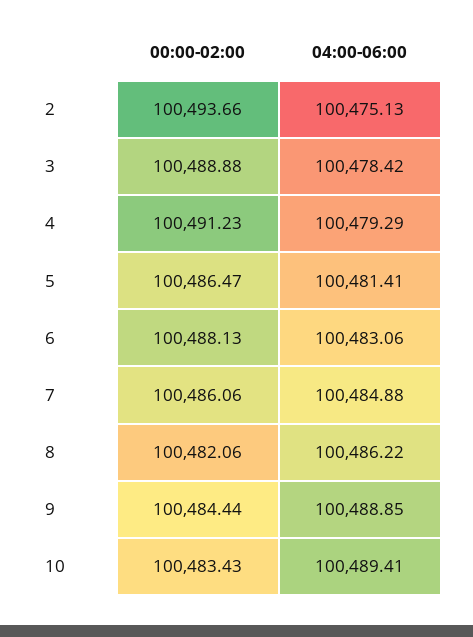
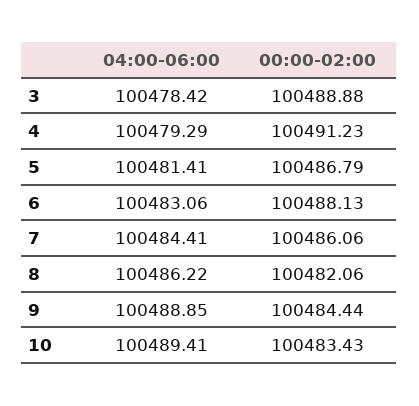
00:00-02:00, 2: 100493.66 -> none
04:00-06:00, 2: 100475.13 -> none
00:00-02:00, 5: 100486.47 -> 100486.79
04:00-06:00, 7: 100484.88 -> 100484.41

